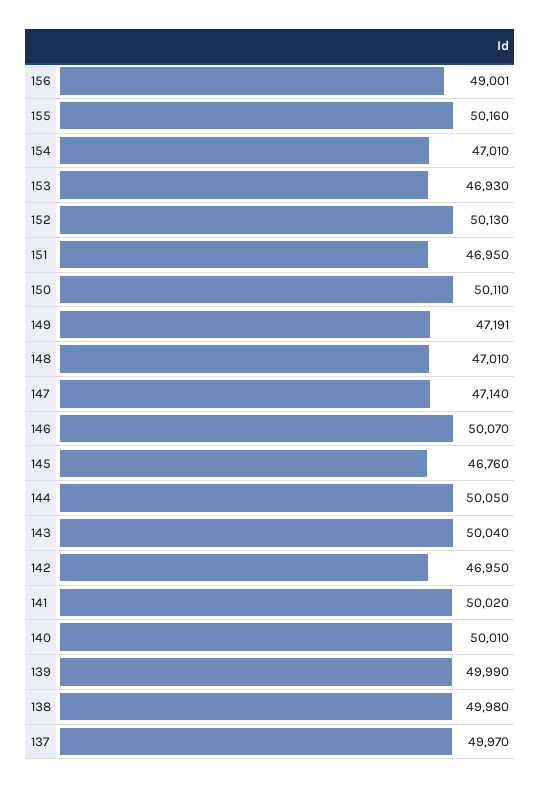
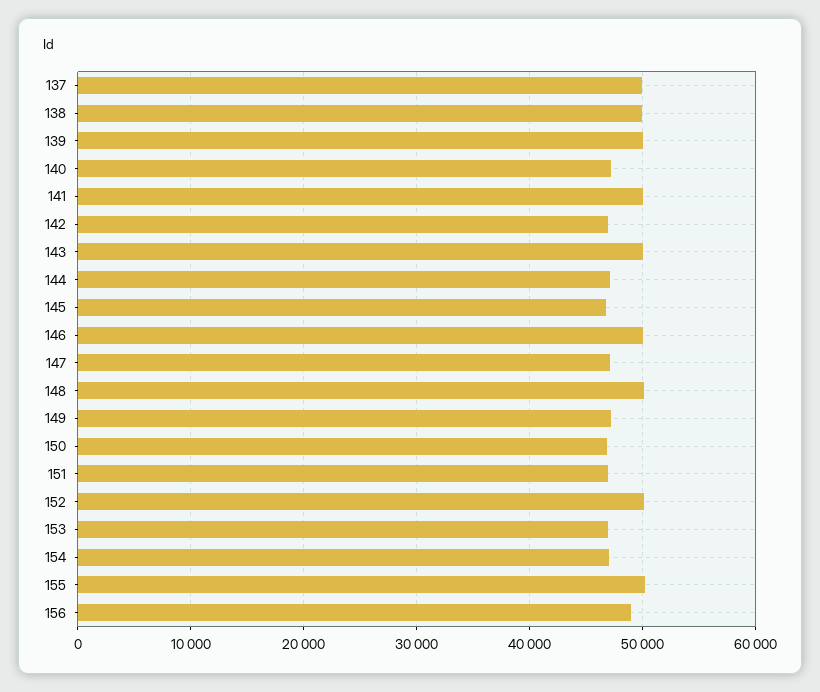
150: 50110 -> 47000
148: 47010 -> 50000
144: 50050 -> 47000
140: 50010 -> 47000

